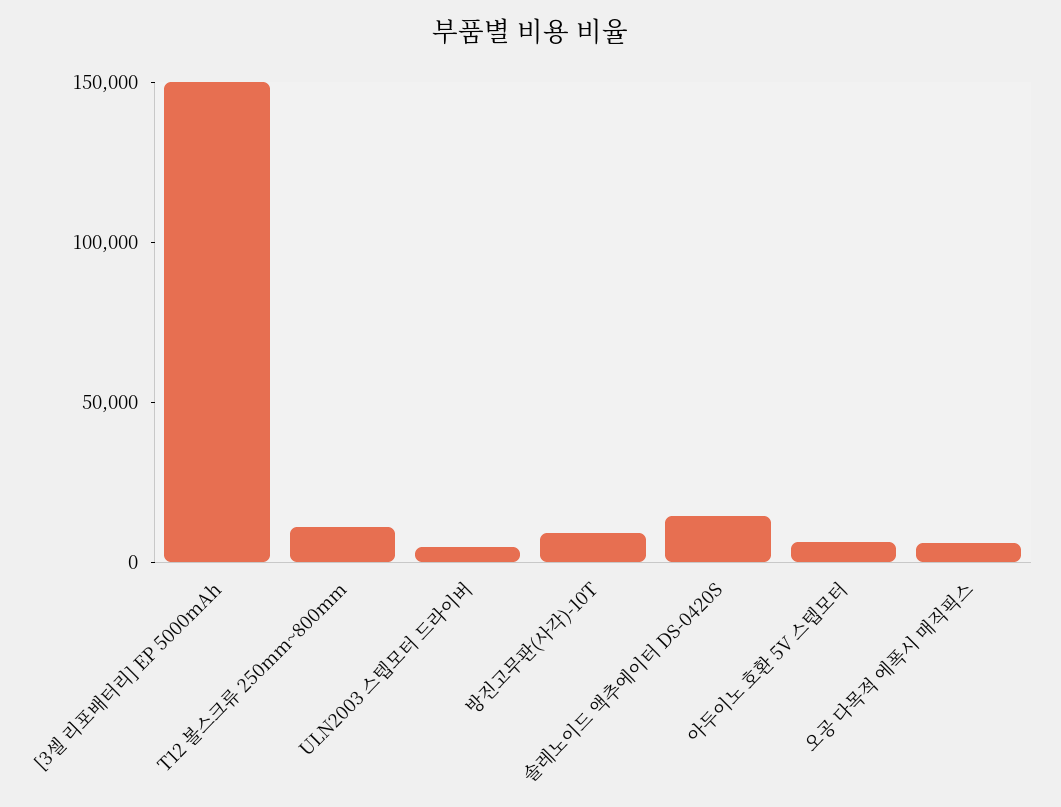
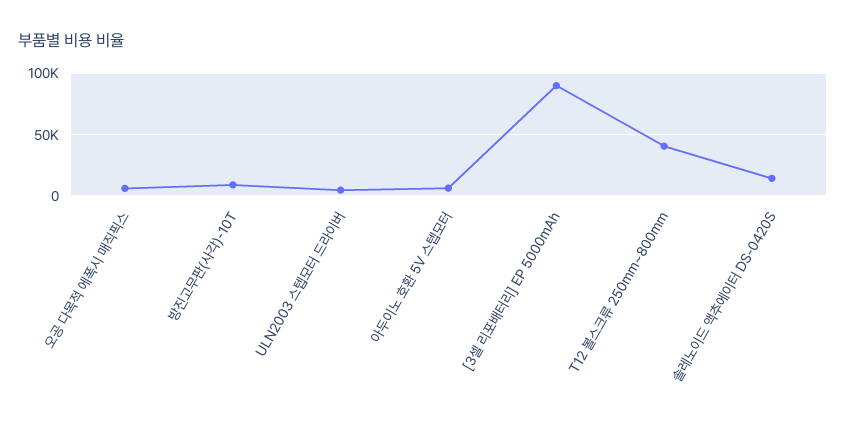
[3셀 리포배터리] EP 5000mAh: 150000 -> 90000
T12 볼스크류 250mm~800mm: 10000 -> 40000

